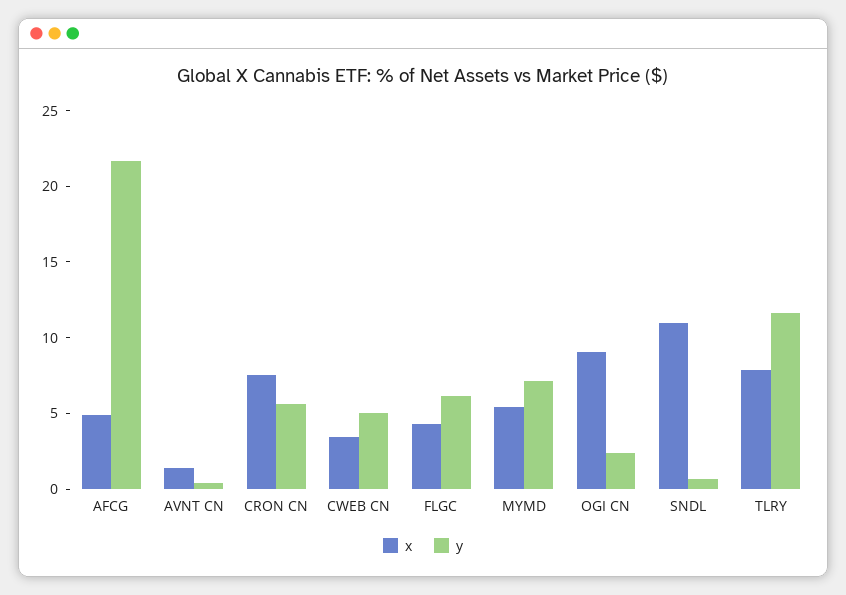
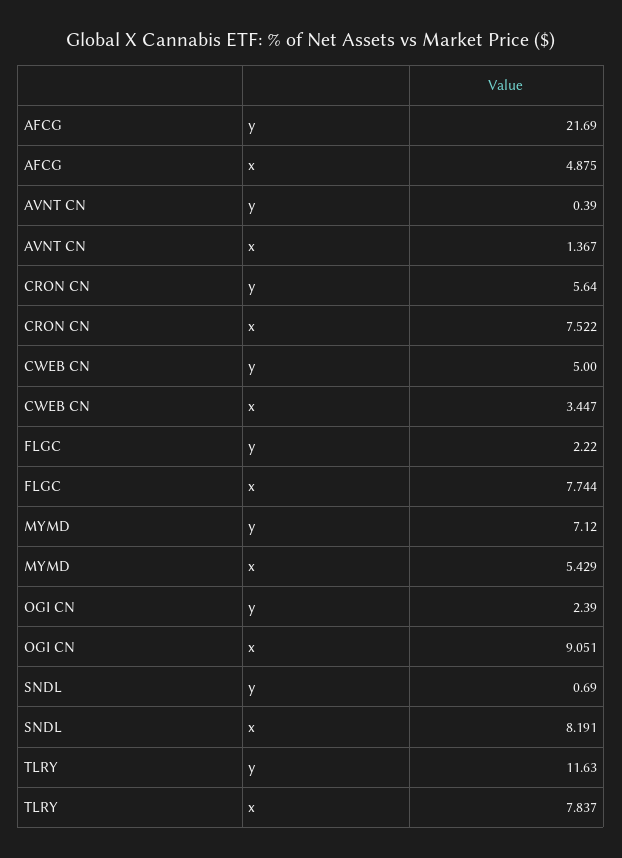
x, FLGC: 4 -> 7.744
y, FLGC: 6 -> 2.22
x, SNDL: 11 -> 8.191

